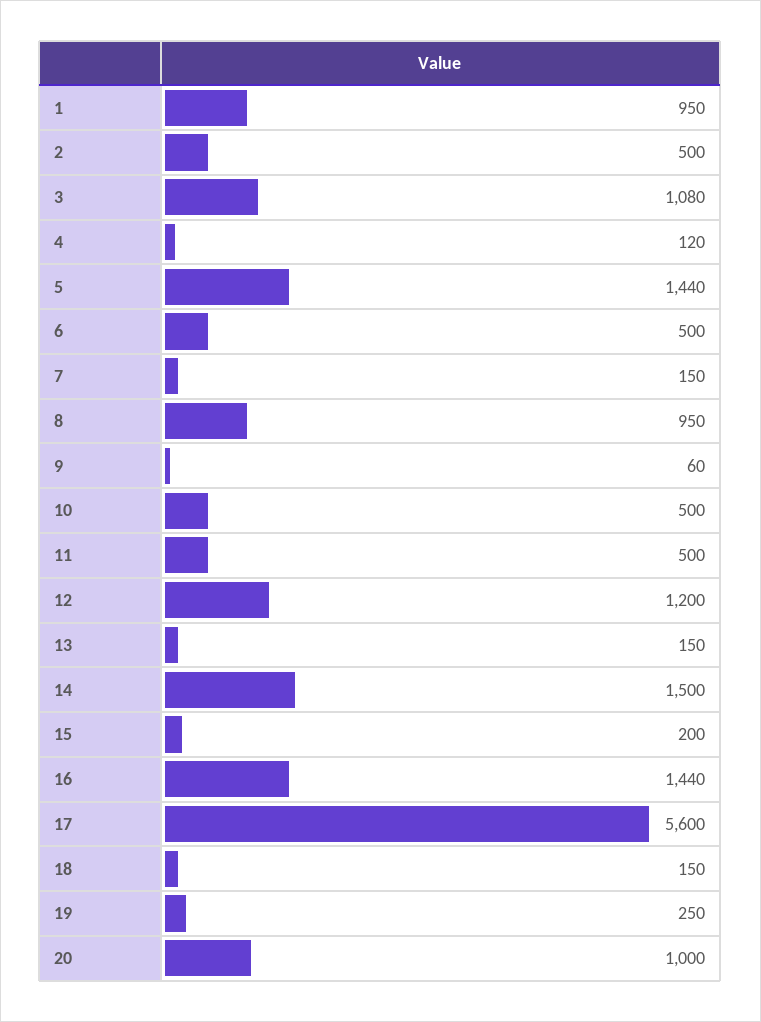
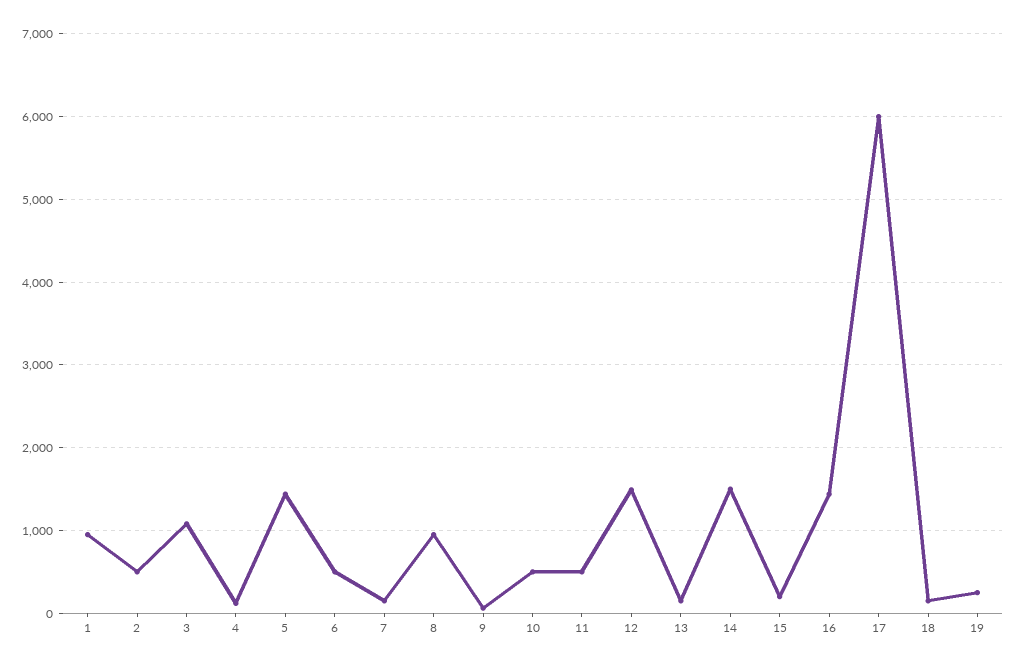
12: 1200 -> 1500
17: 5600 -> 6000
20: 1000 -> none

